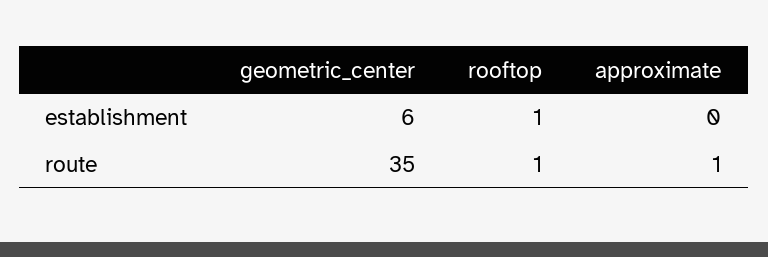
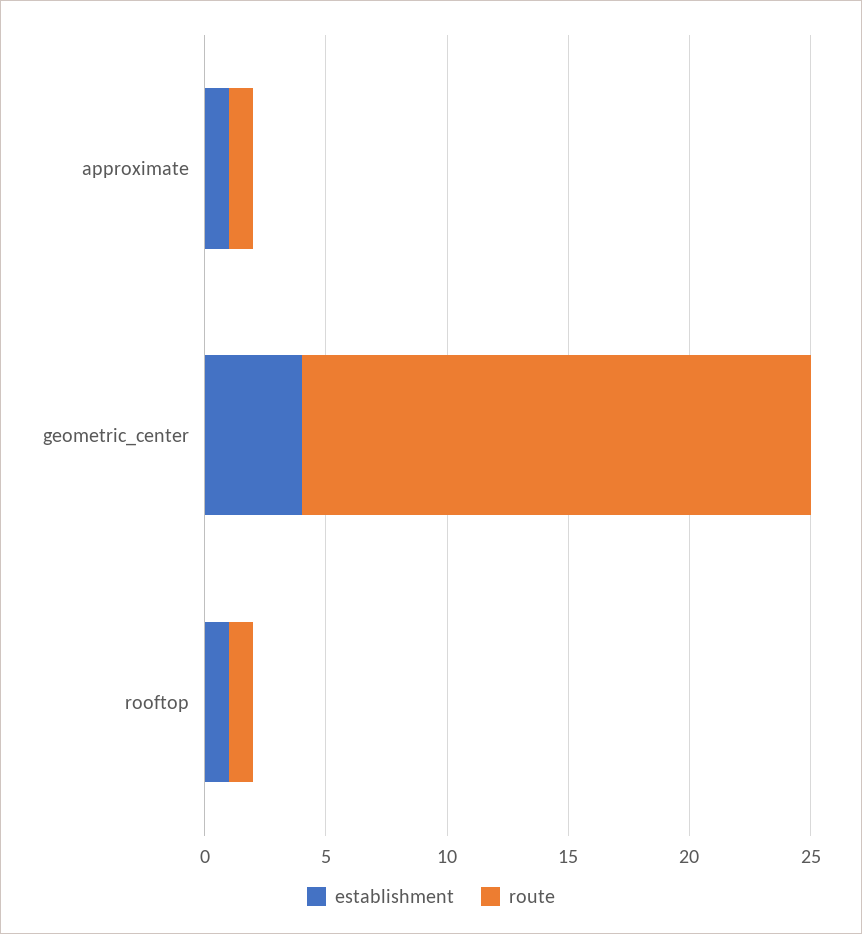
establishment, geometric_center: 6 -> 4
establishment, approximate: 0 -> 1
route, geometric_center: 35 -> 21

